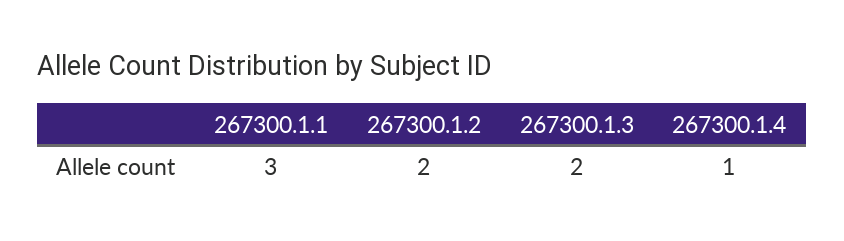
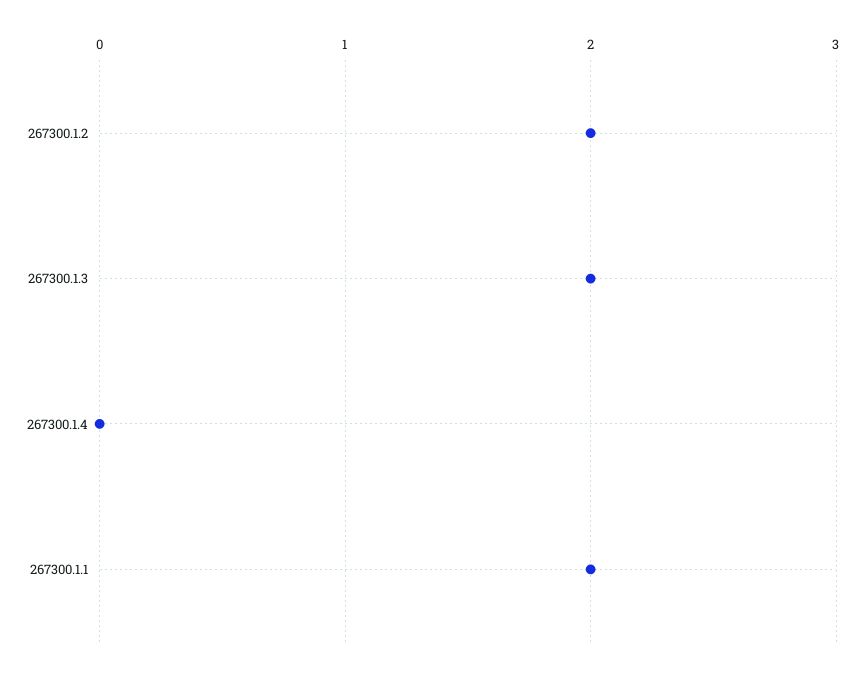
267300.1.1: 3 -> 2
267300.1.4: 1 -> 0

